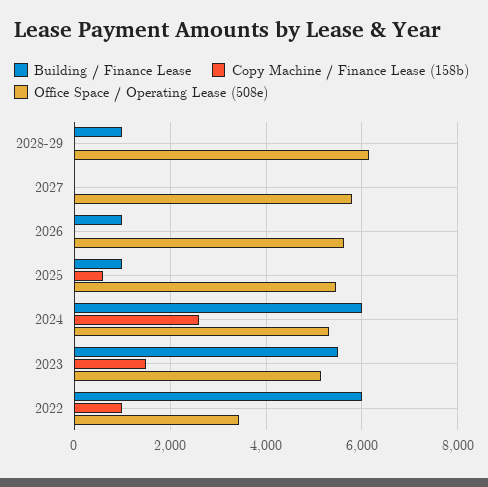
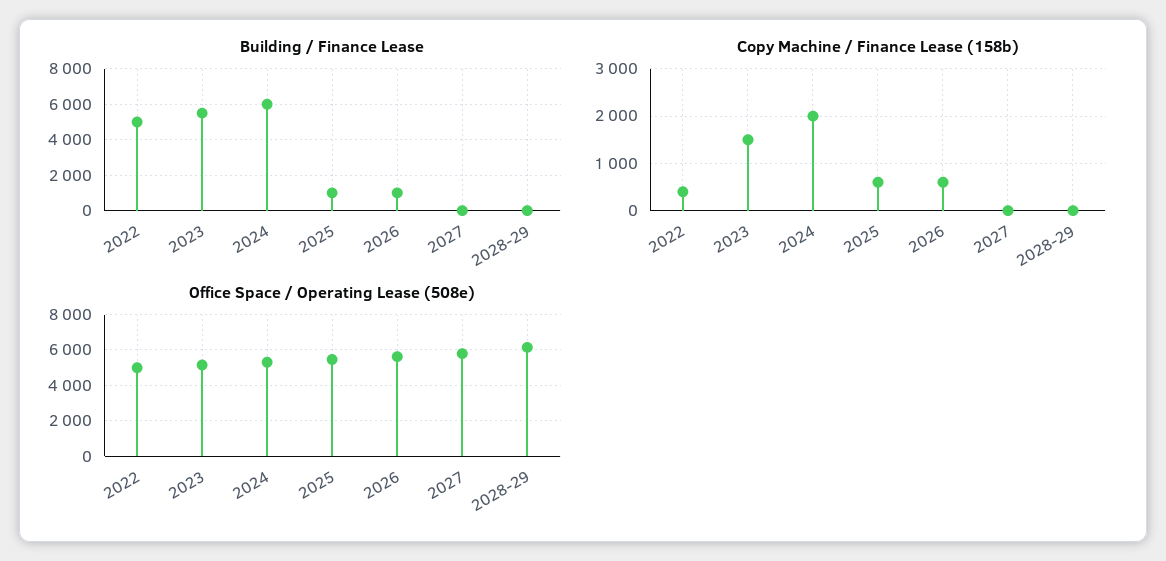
Building / Finance Lease, 2028-29: 1000 -> 0
Copy Machine / Finance Lease (158b), 2026: 0 -> 600
Copy Machine / Finance Lease (158b), 2024: 2600 -> 2000
Building / Finance Lease, 2022: 6000 -> 5000
Copy Machine / Finance Lease (158b), 2022: 1000 -> 400
Office Space / Operating Lease (508e), 2022: 3400 -> 5000

